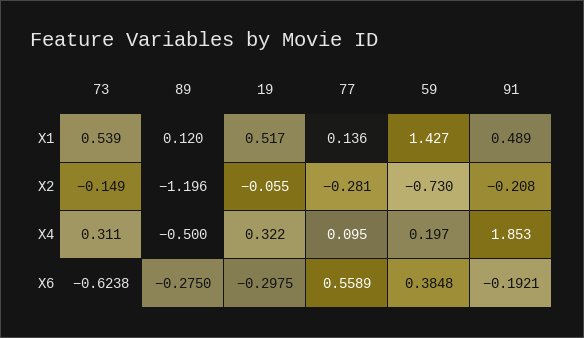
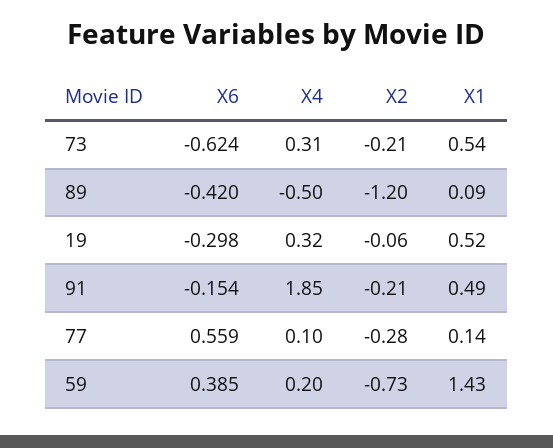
89, X1: 0.12 -> 0.09
73, X2: -0.149 -> -0.21
89, X6: -0.275 -> -0.42
91, X6: -0.1921 -> -0.154

